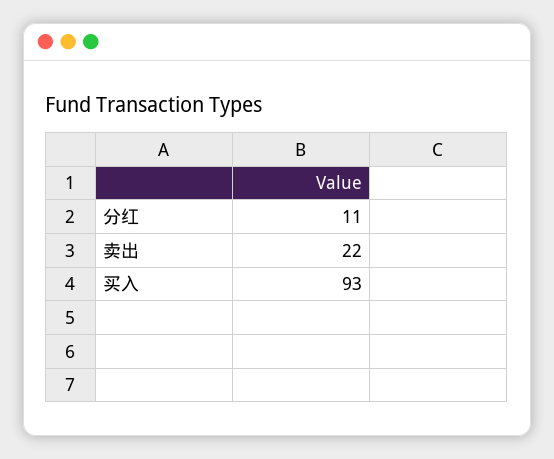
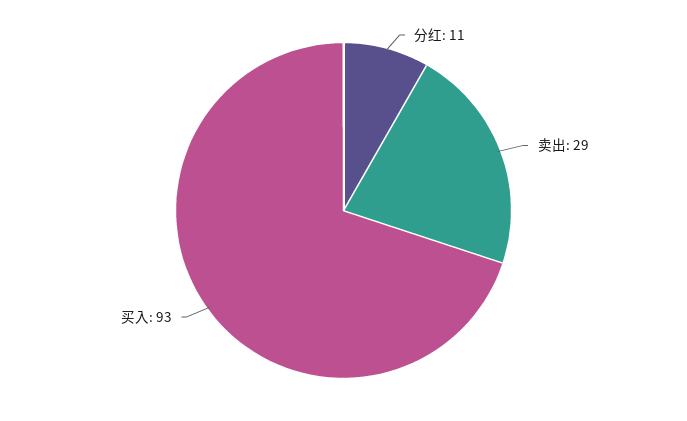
卖出: 22 -> 29

